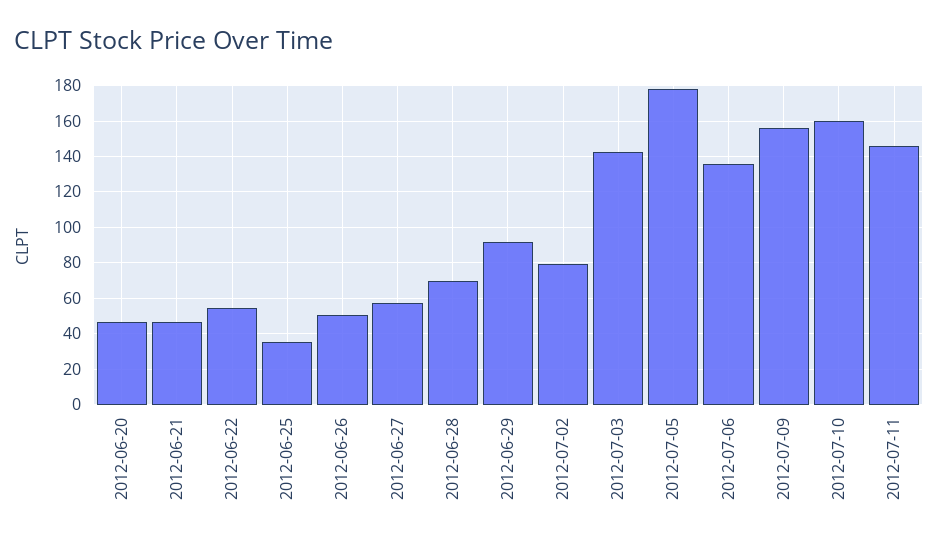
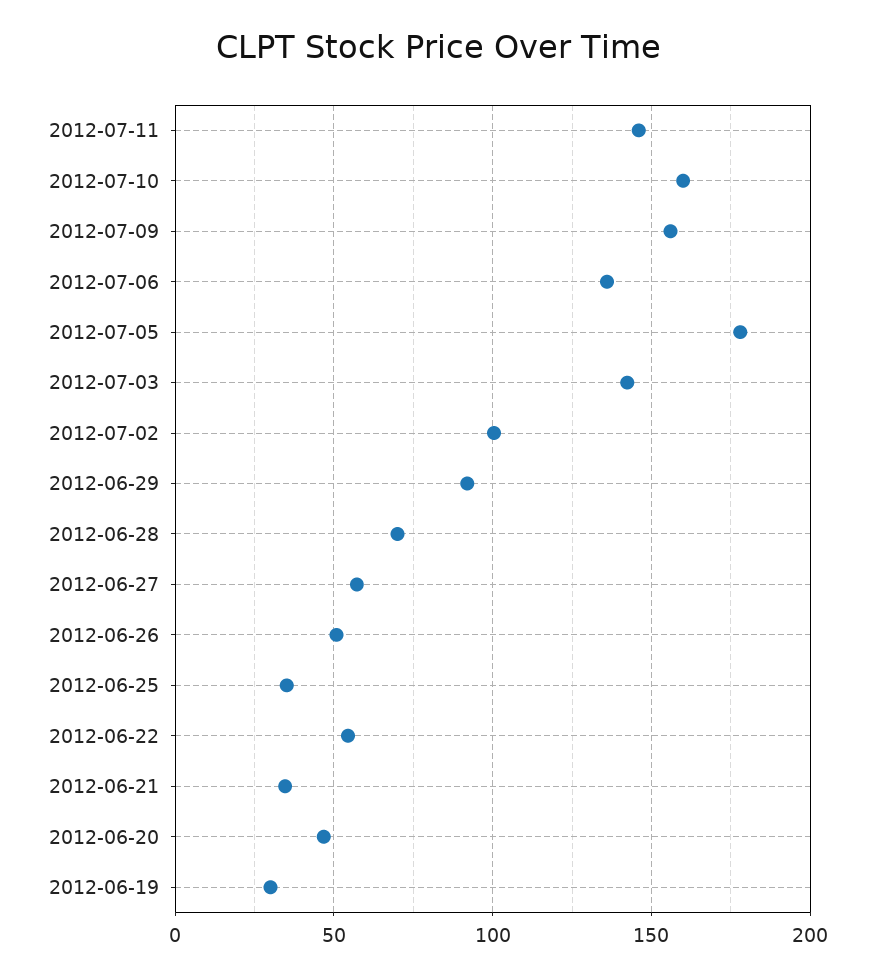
2012-06-21: 45 -> 35
2012-07-02: 80 -> 100
2012-06-19: none -> 30

